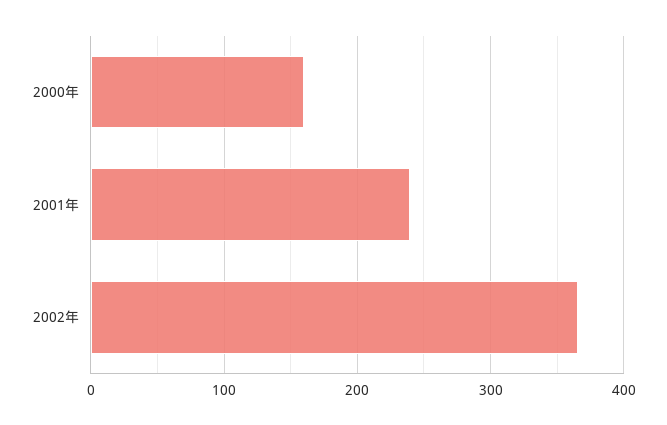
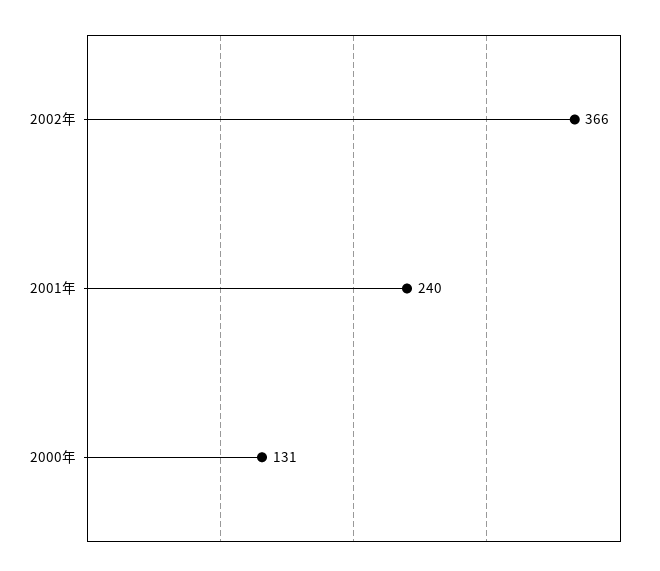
2000年: 160 -> 131

